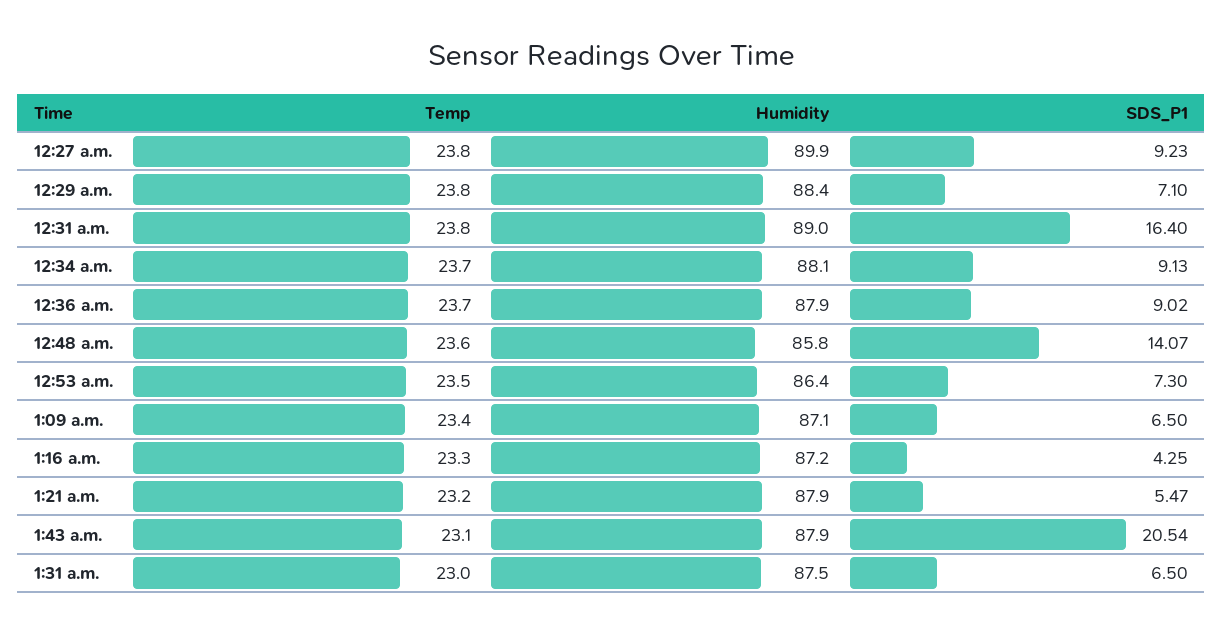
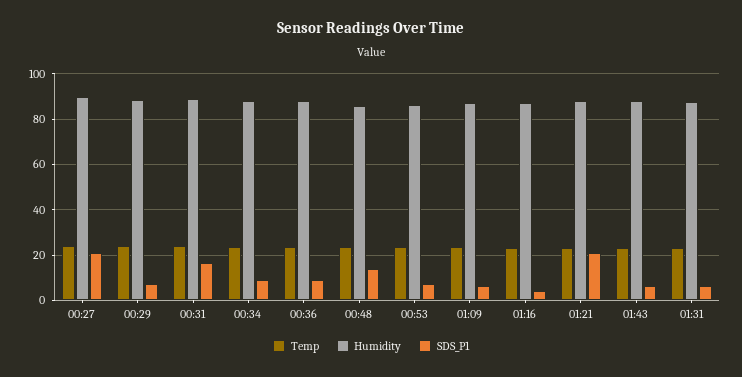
SDS_P1, 12:27 a.m.: 9.23 -> 20
SDS_P1, 1:21 a.m.: 5.47 -> 20
SDS_P1, 1:43 a.m.: 20.54 -> 5

